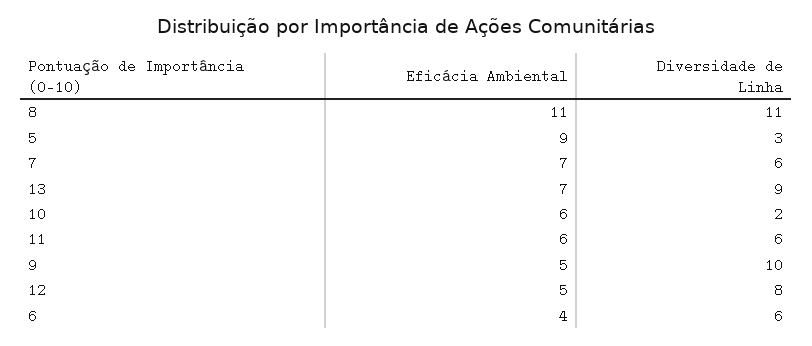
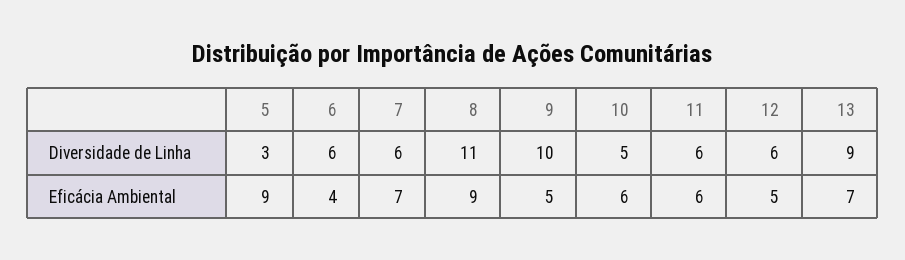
Eficácia Ambiental, 8: 11 -> 9
Diversidade de Linha, 10: 2 -> 5
Diversidade de Linha, 12: 8 -> 6

